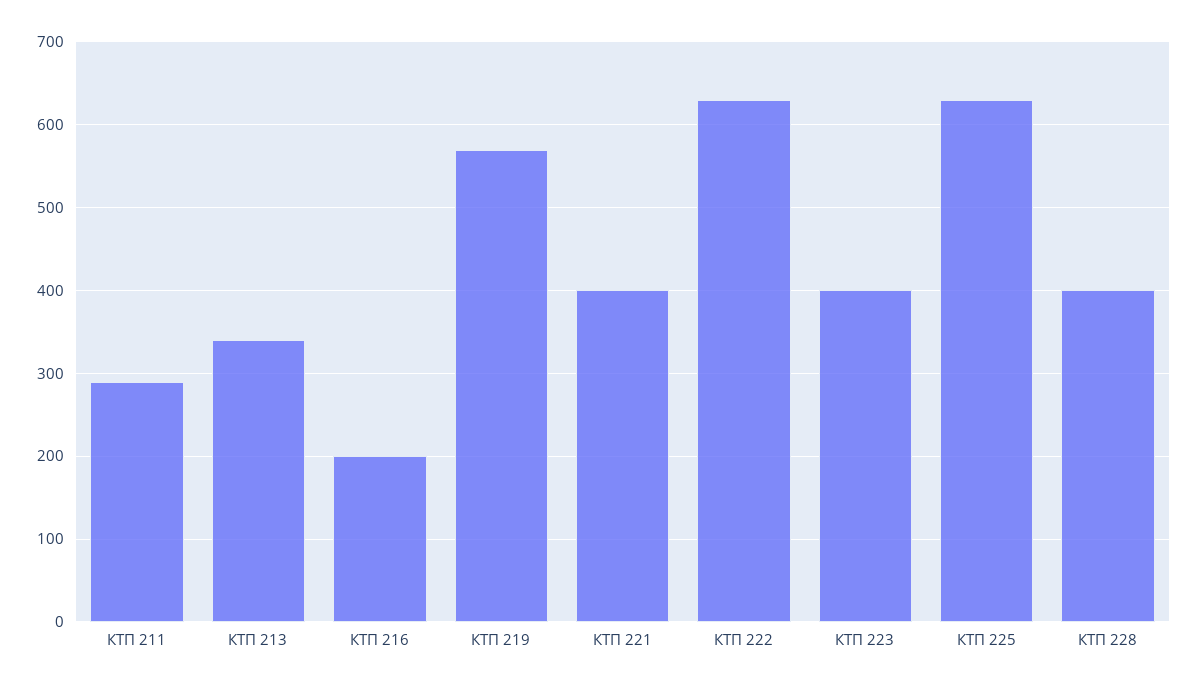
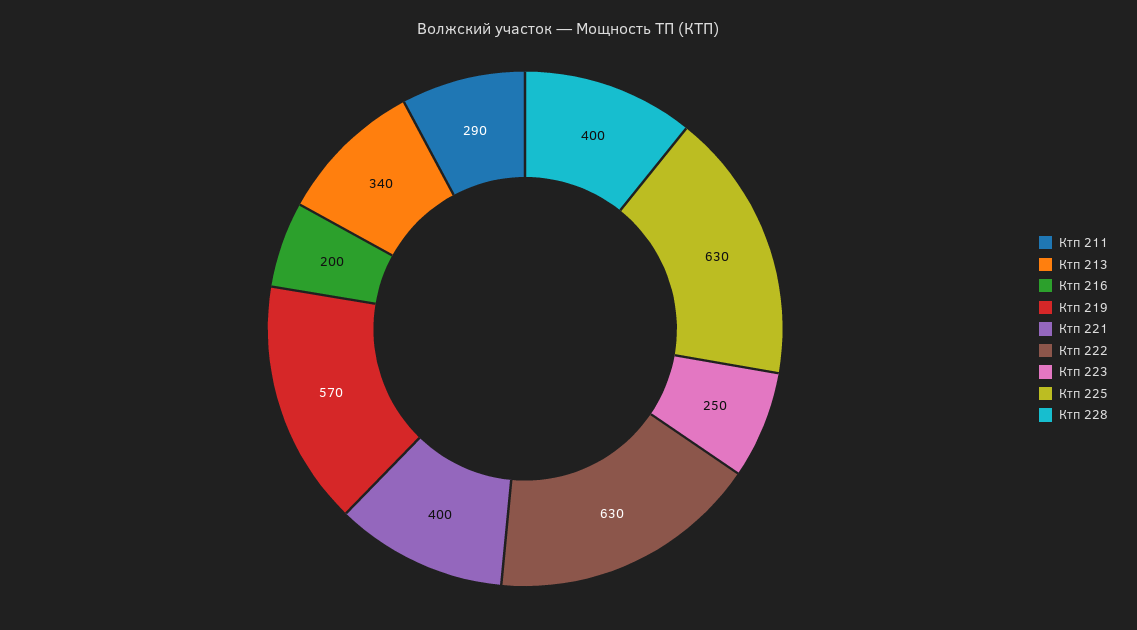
КТП 223: 400 -> 250

